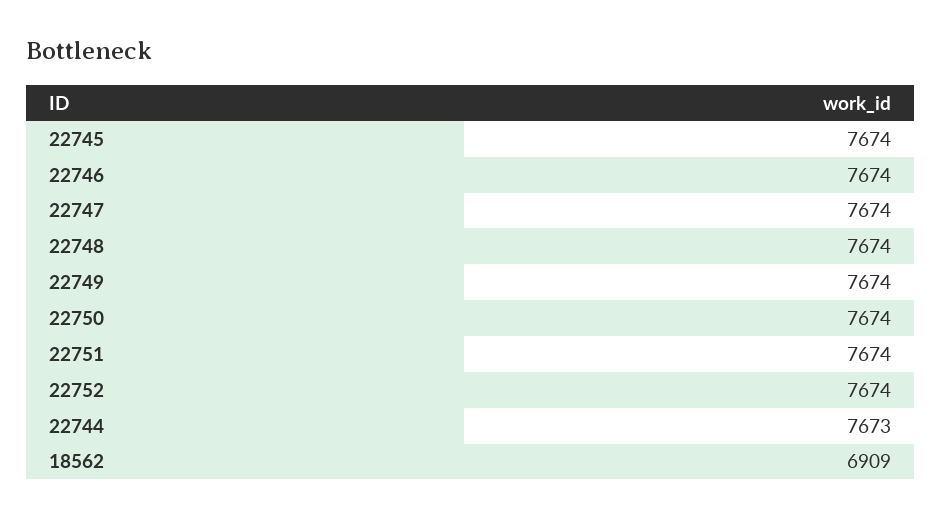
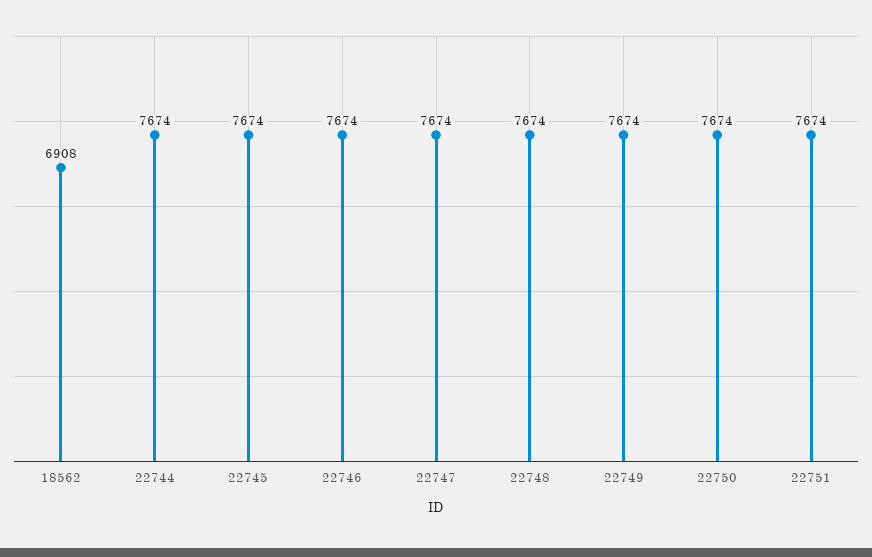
22752: 7674 -> none
22744: 7673 -> 7674
18562: 6909 -> 6908

